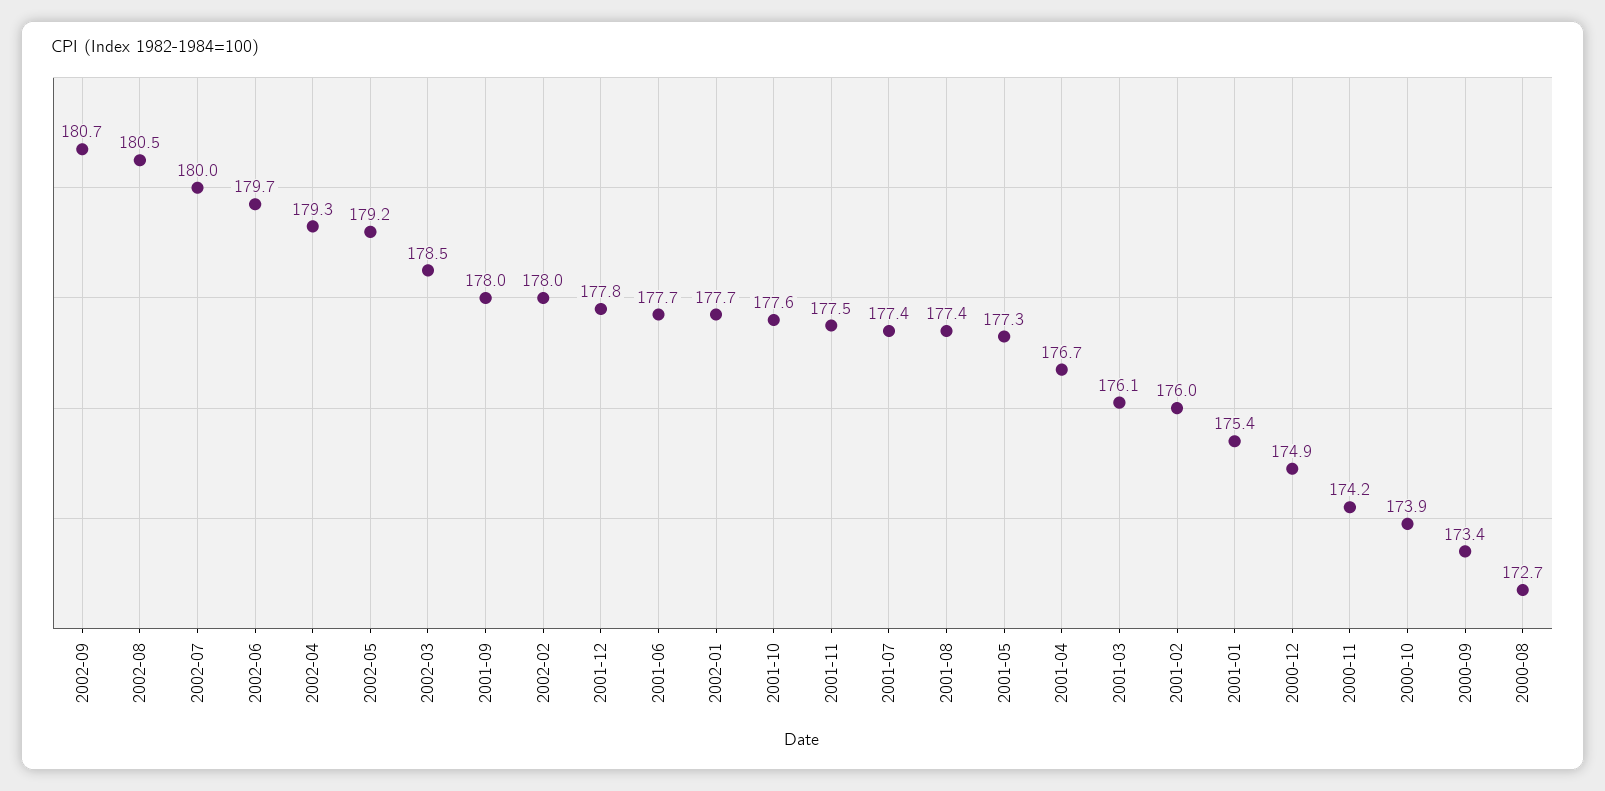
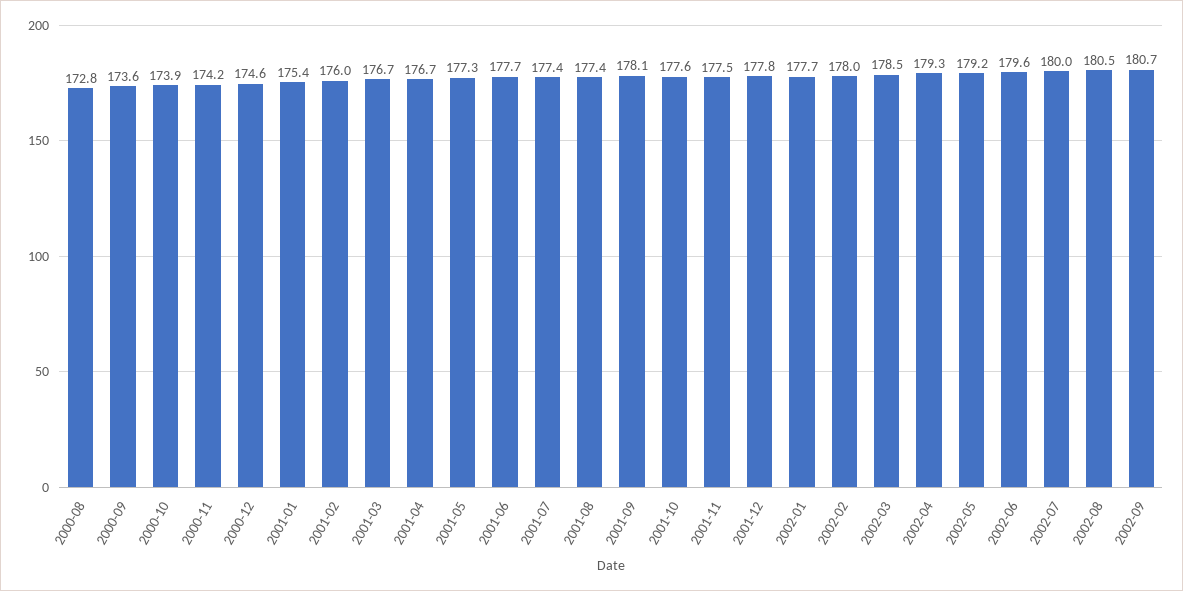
2002-06: 179.7 -> 179.6
2001-09: 178 -> 178.1
2001-03: 176.1 -> 176.7
2000-12: 174.9 -> 174.6
2000-09: 173.4 -> 173.6
2000-08: 172.7 -> 172.8

